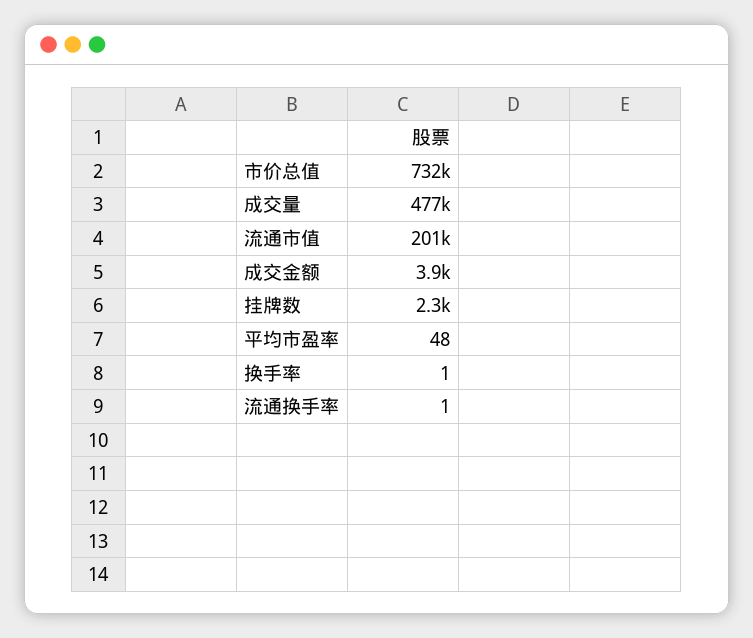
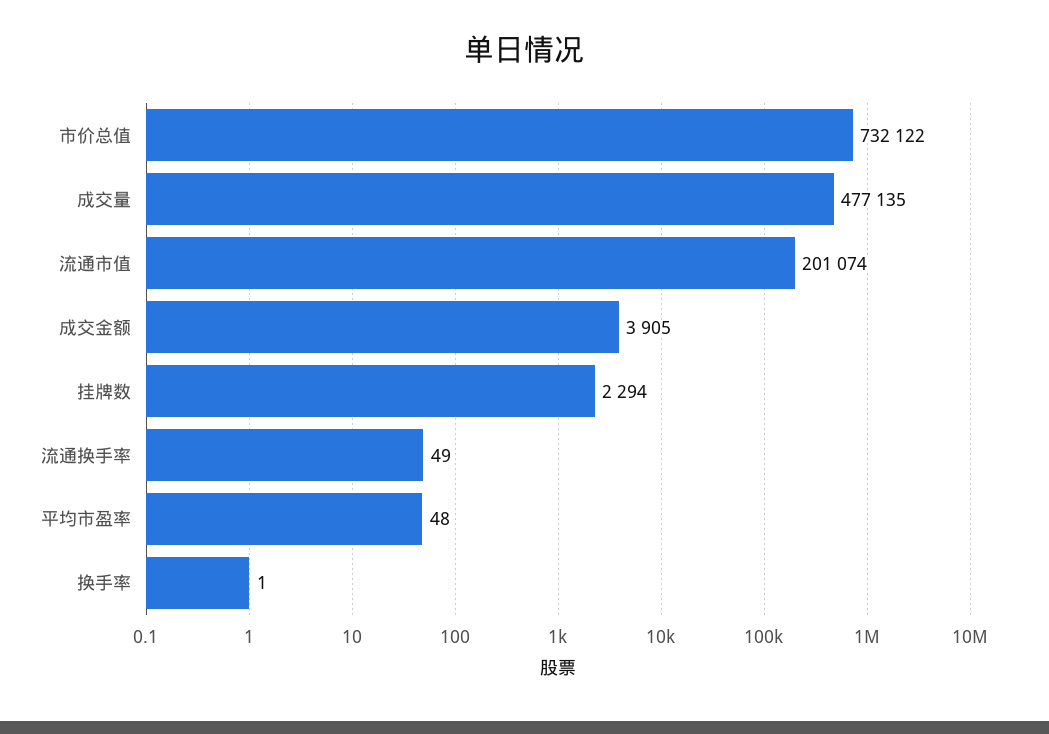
流通换手率: 1 -> 49

